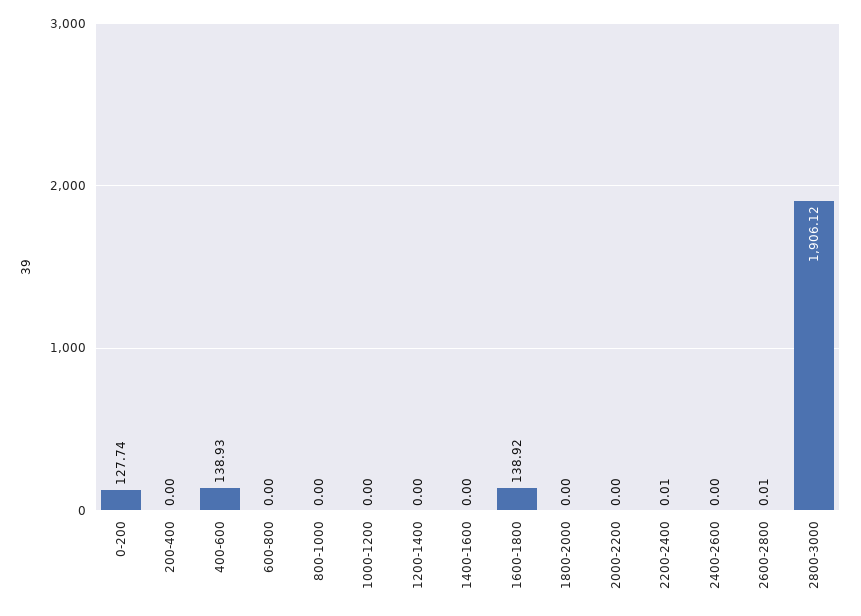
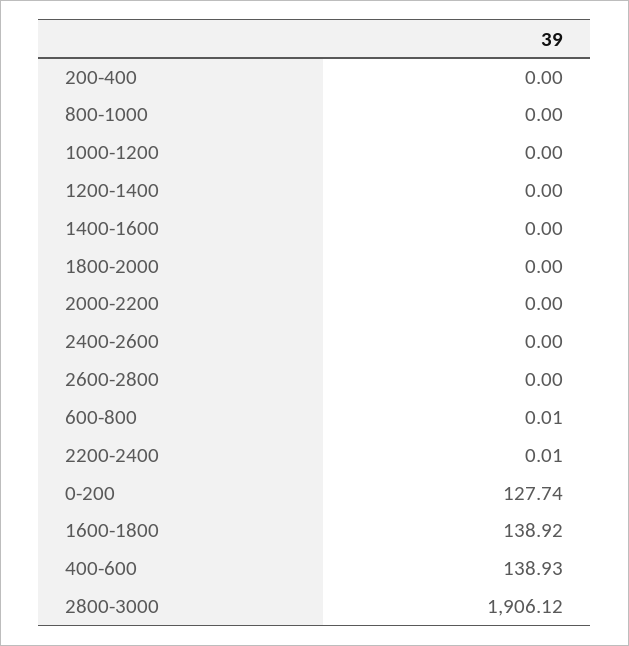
600-800: 0 -> 0.01
2600-2800: 0.01 -> 0

